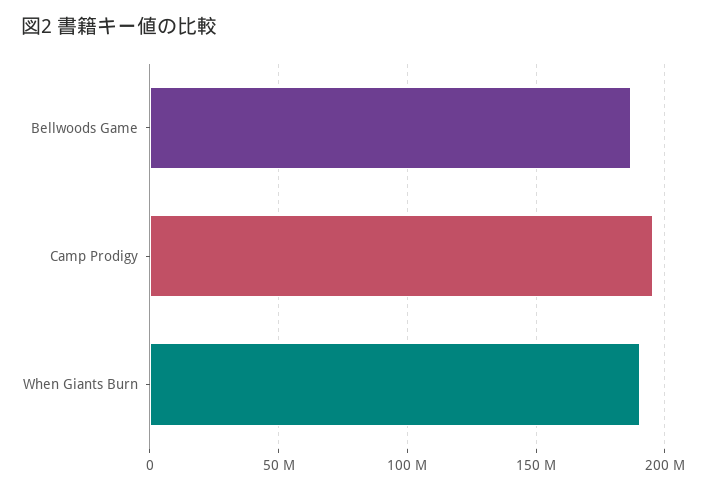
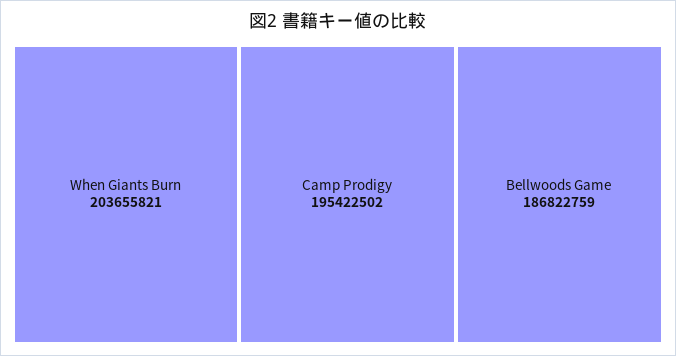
When Giants Burn: 190000000 -> 203655821

